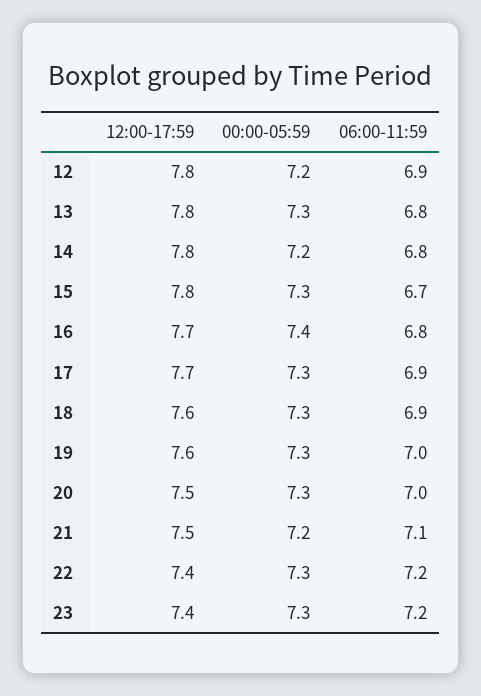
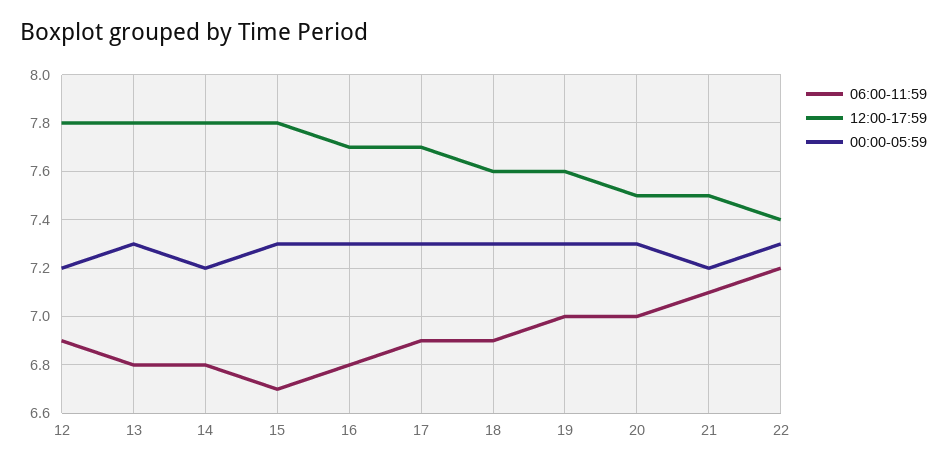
00:00-05:59, 16: 7.4 -> 7.3
12:00-17:59, 23: 7.4 -> none
00:00-05:59, 23: 7.3 -> none
06:00-11:59, 23: 7.2 -> none

